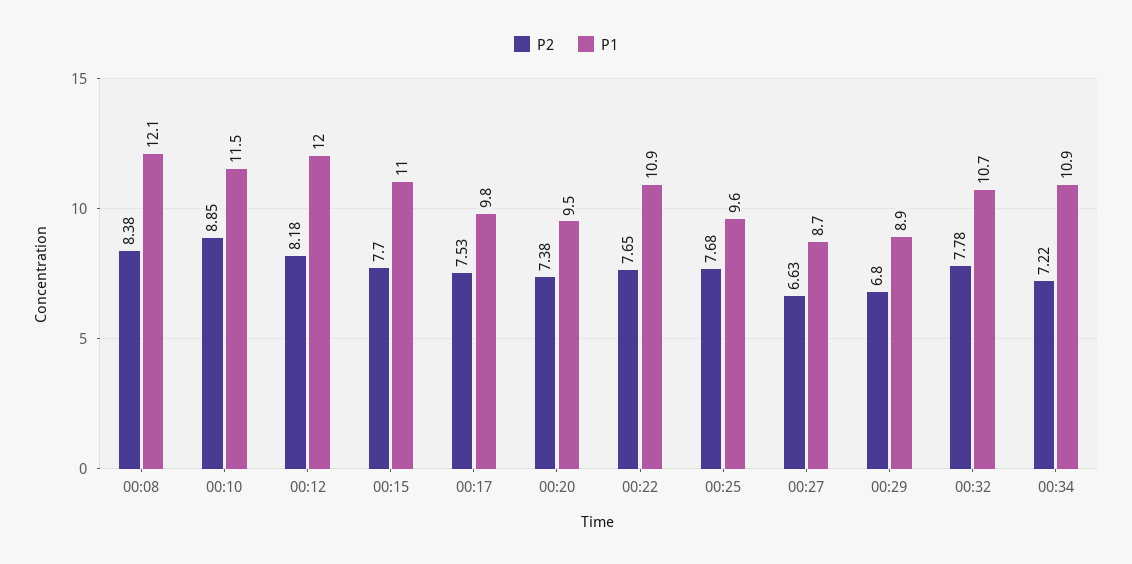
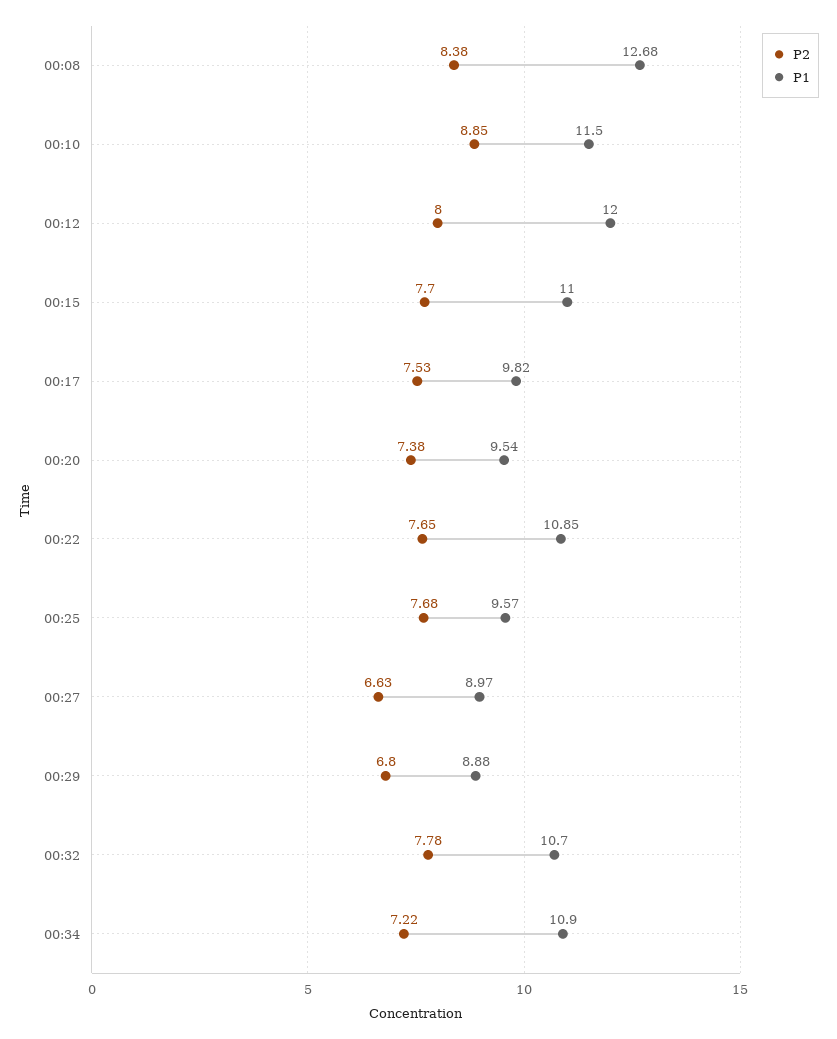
P1, 00:08: 12.1 -> 12.68
P2, 00:12: 8.18 -> 8
P1, 00:27: 8.7 -> 8.97

